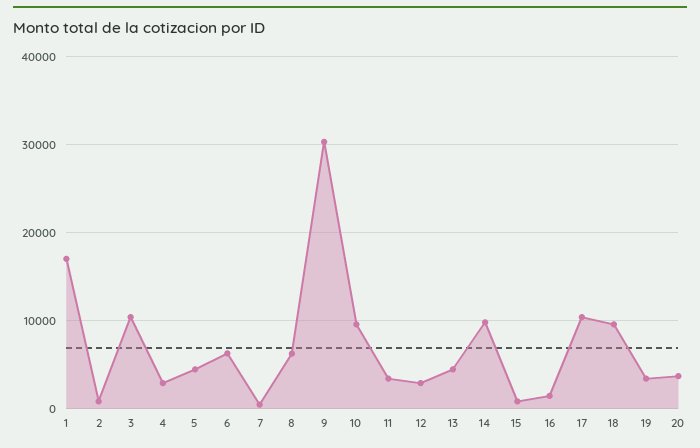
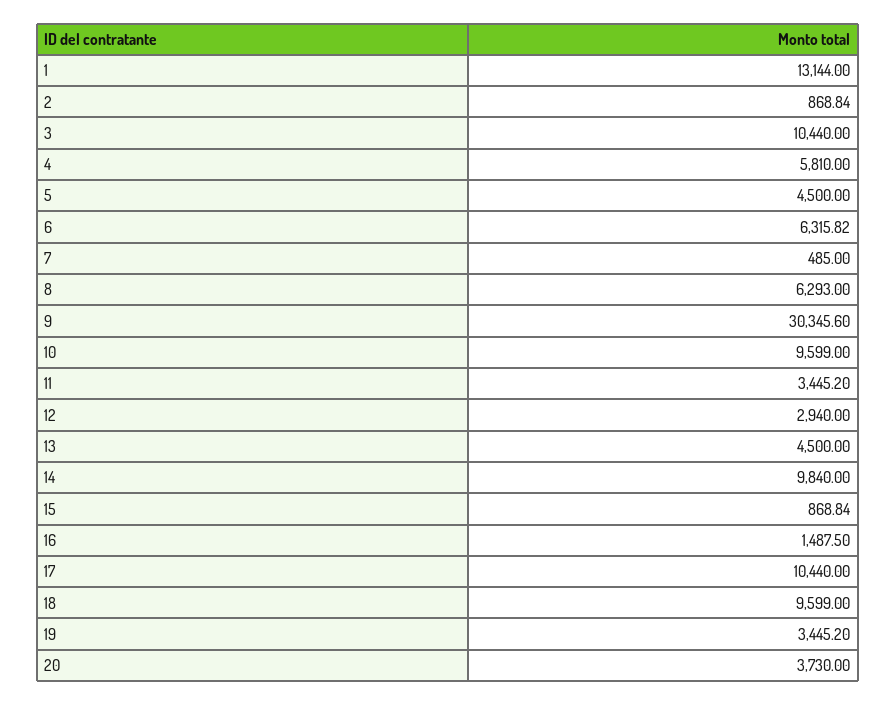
1: 17000 -> 13144
4: 3000 -> 5810

